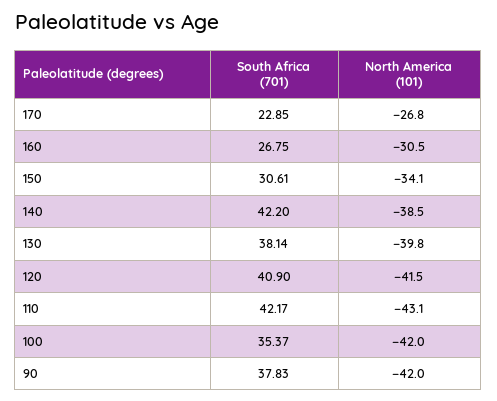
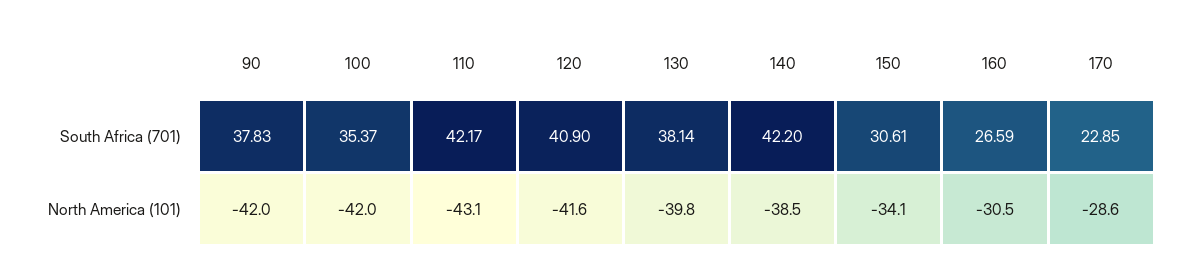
North America (101), 170: -26.8 -> -28.6
South Africa (701), 160: 26.75 -> 26.59
North America (101), 120: -41.5 -> -41.6

